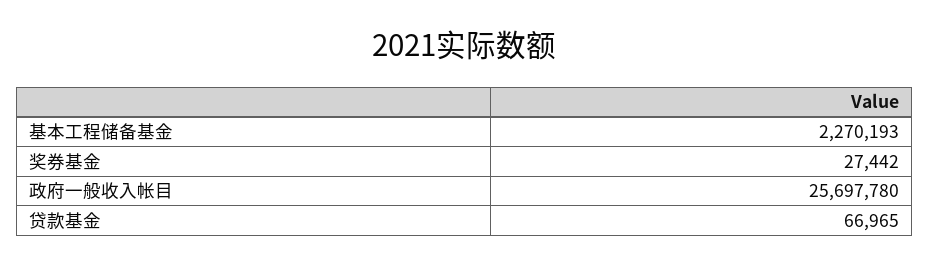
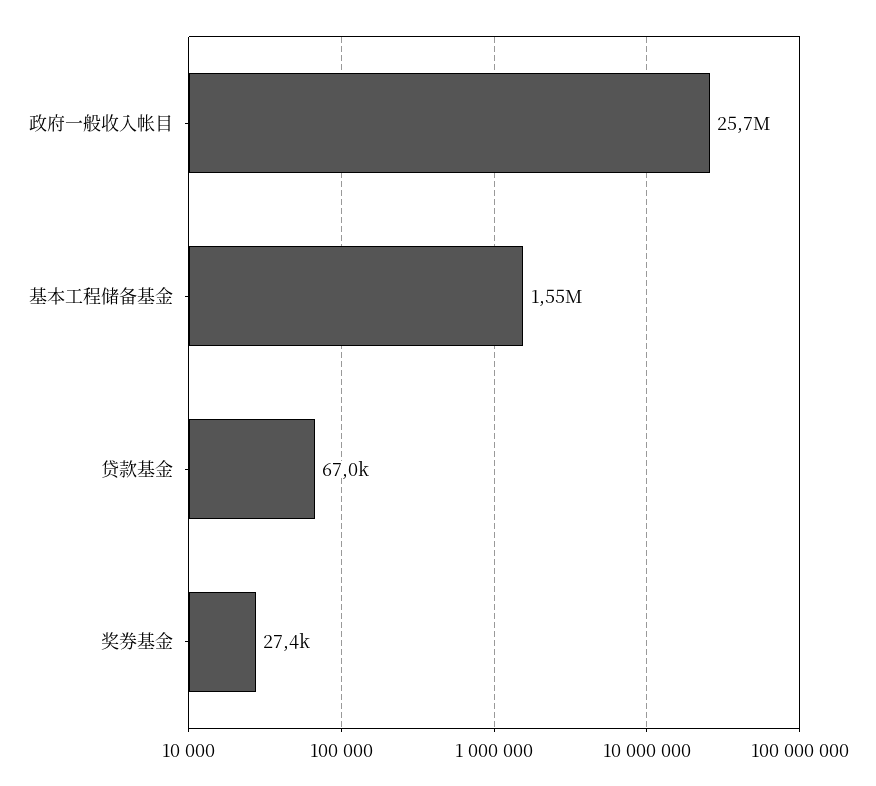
基本工程储备基金: 2270193 -> 1550000

